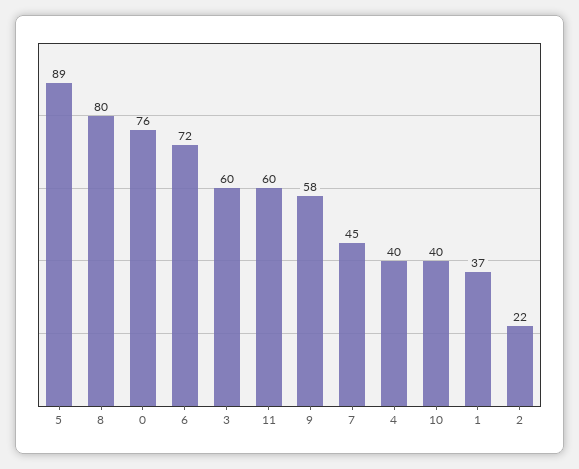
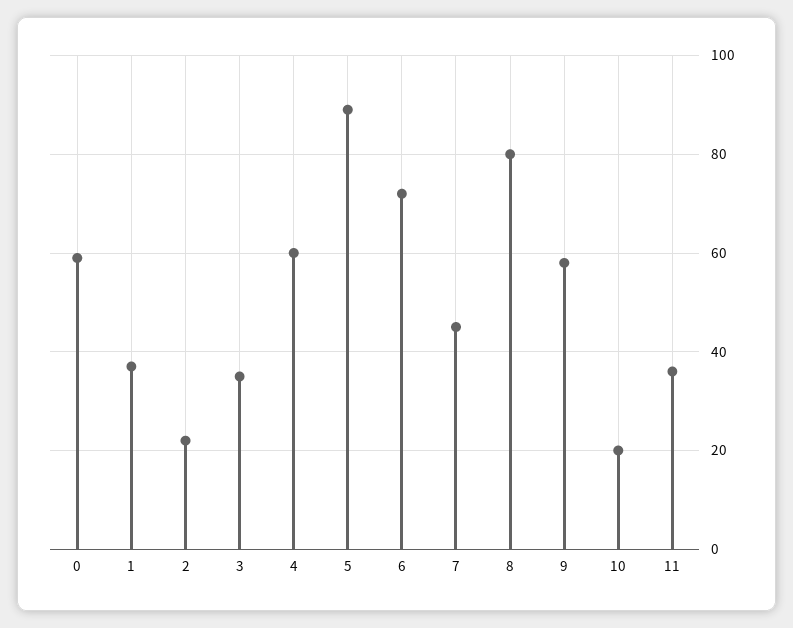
0: 76 -> 60
3: 60 -> 35
11: 60 -> 35
4: 40 -> 60
10: 40 -> 20

